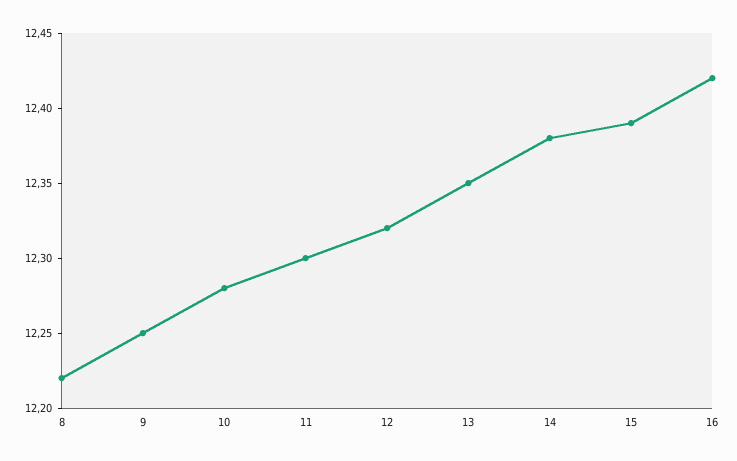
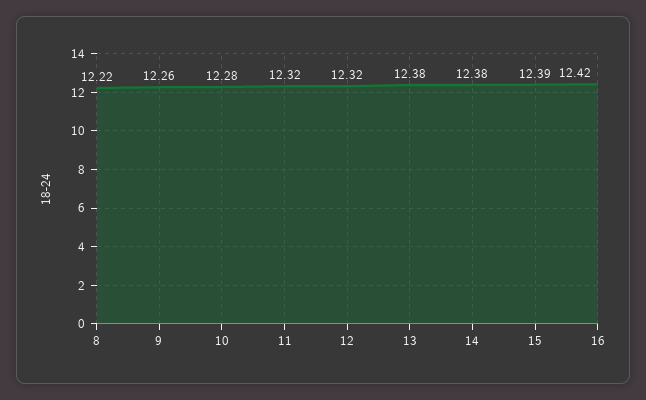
9: 12.25 -> 12.26
11: 12.3 -> 12.32
13: 12.35 -> 12.38

